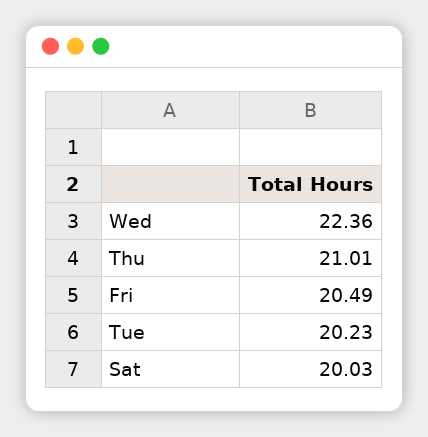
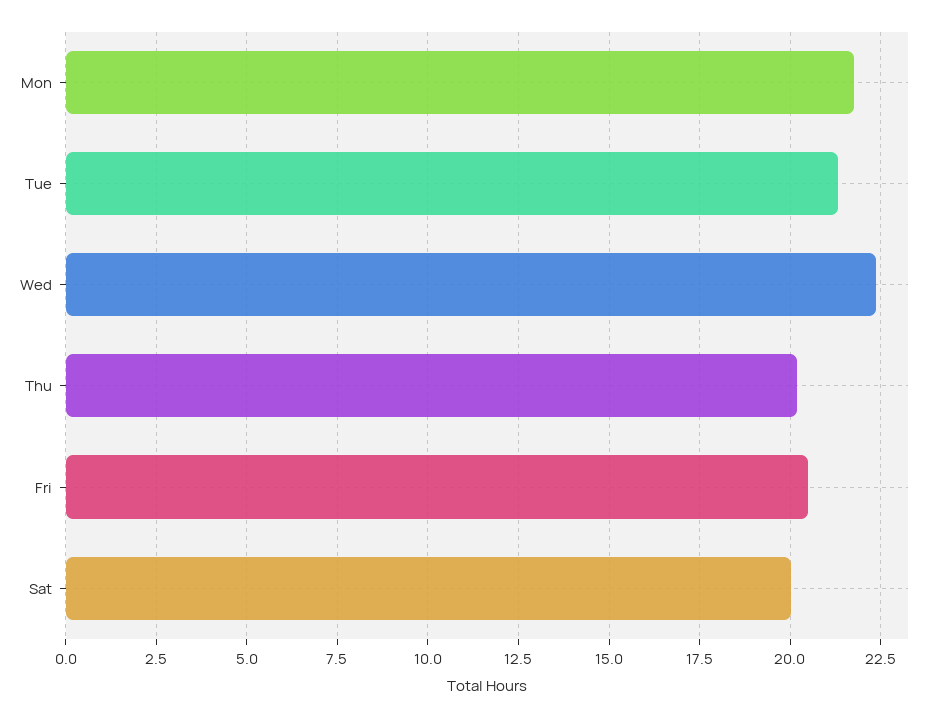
Thu: 21.01 -> 20.25
Tue: 20.23 -> 21.25
Mon: none -> 21.75

